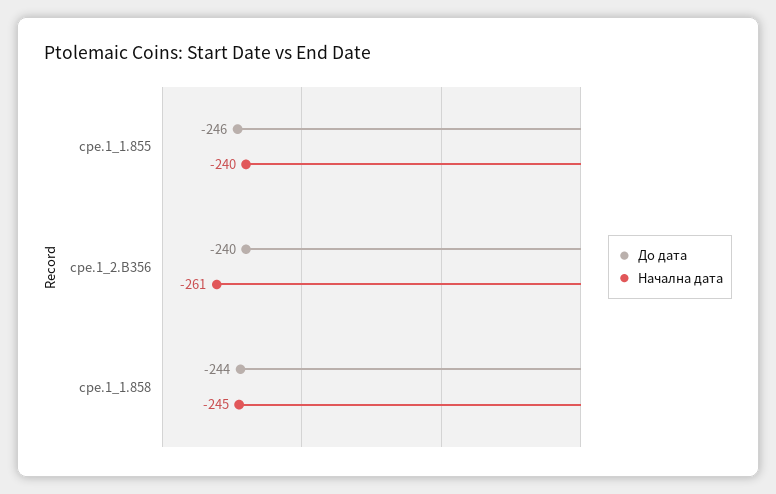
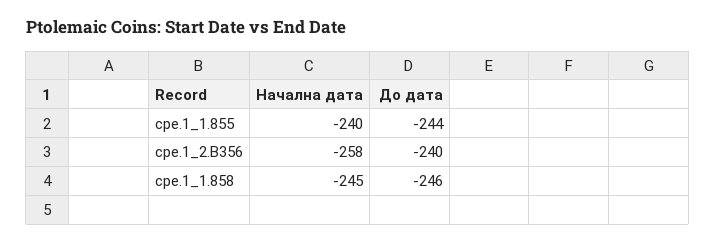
До дата, cpe.1_1.855: -246 -> -244
Начална дата, cpe.1_2.B356: -261 -> -258
До дата, cpe.1_1.858: -244 -> -246

